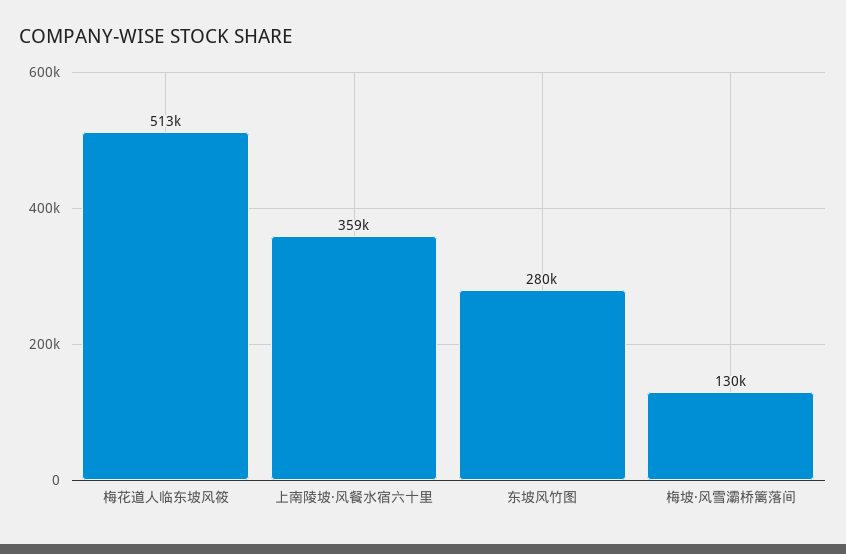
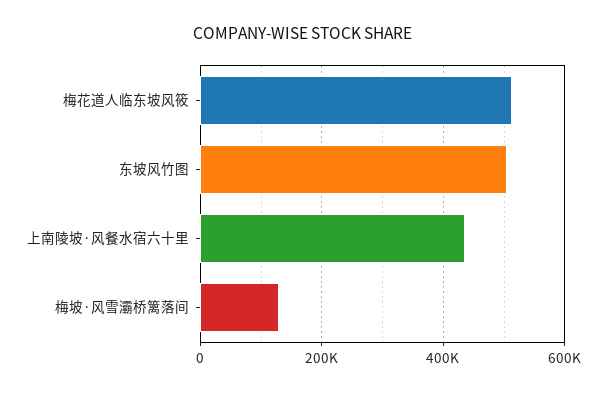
上南陵坡·风餐水宿六十里: 359000 -> 440000
东坡风竹图: 280000 -> 500000

